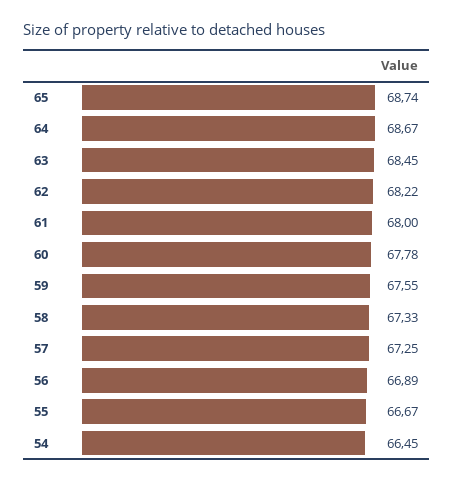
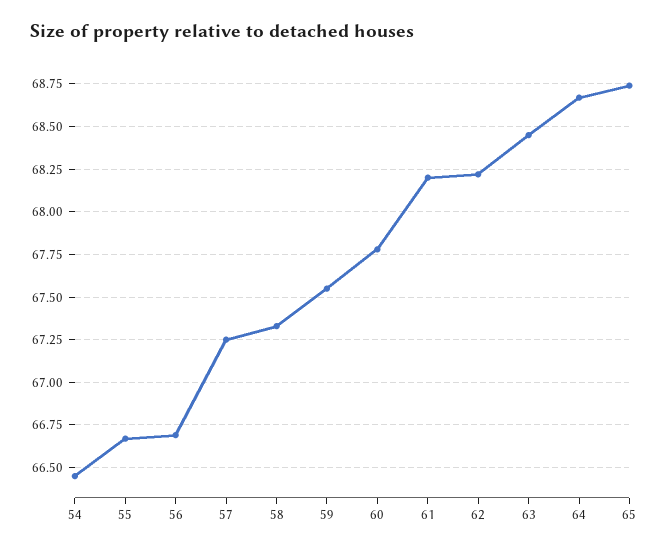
61: 68 -> 68.2
56: 66.89 -> 66.7

